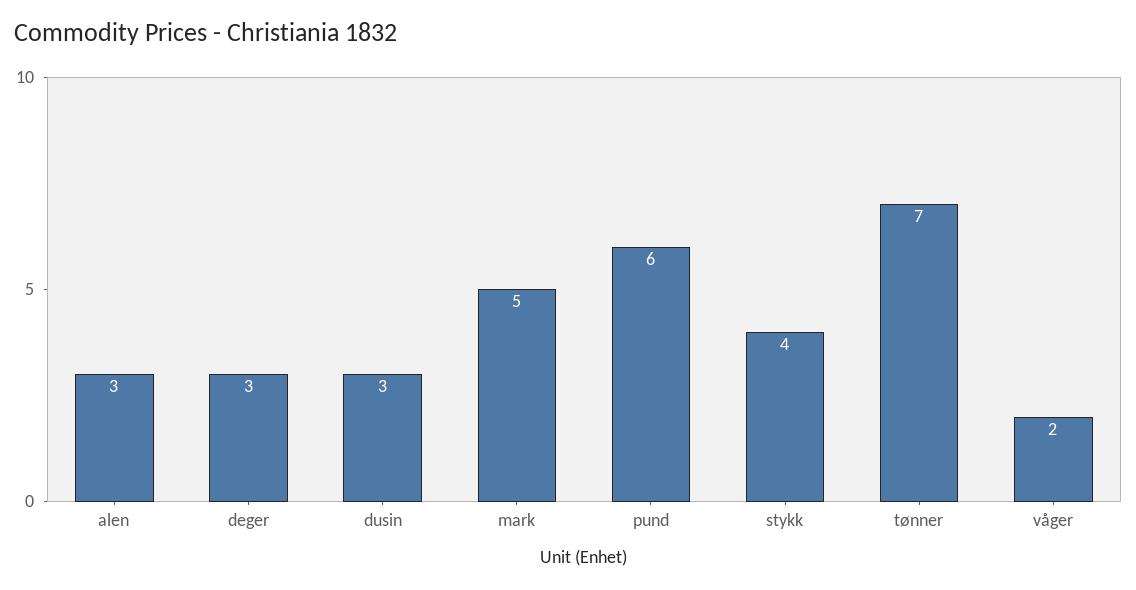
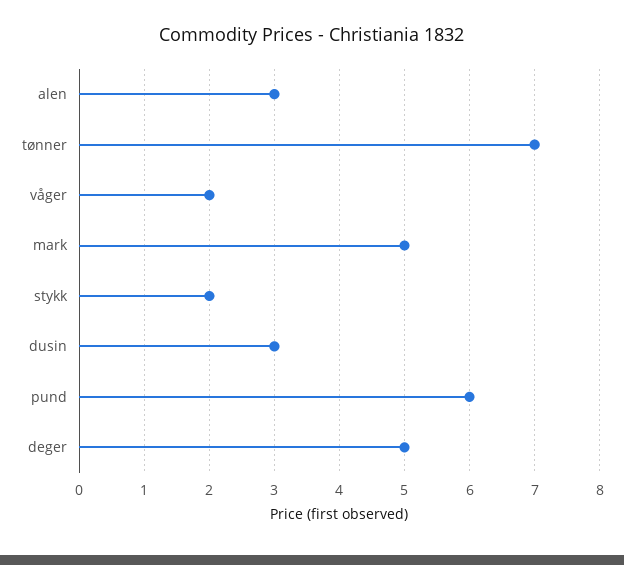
deger: 3 -> 5
stykk: 4 -> 2

